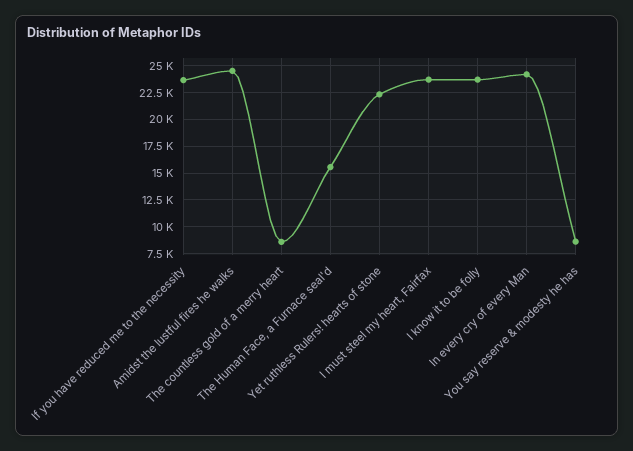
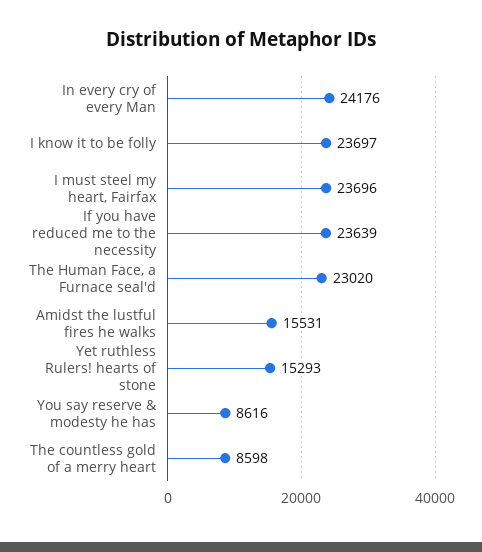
Amidst the lustful fires he walks: 25000 -> 15531
The Human Face, a Furnace seal'd: 15000 -> 23020
Yet ruthless Rulers! hearts of stone: 22500 -> 15293

